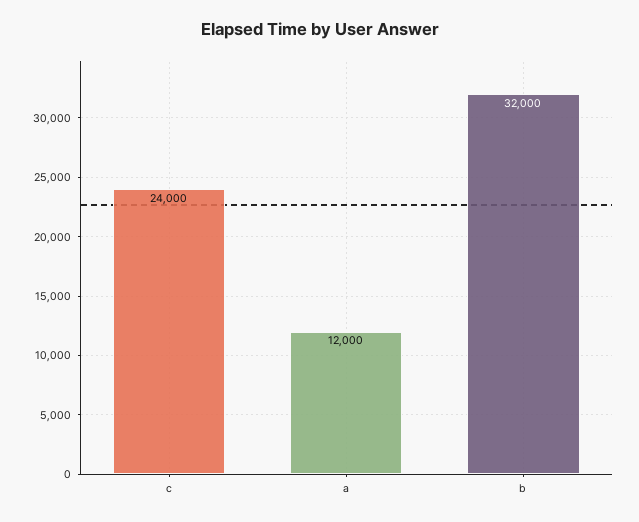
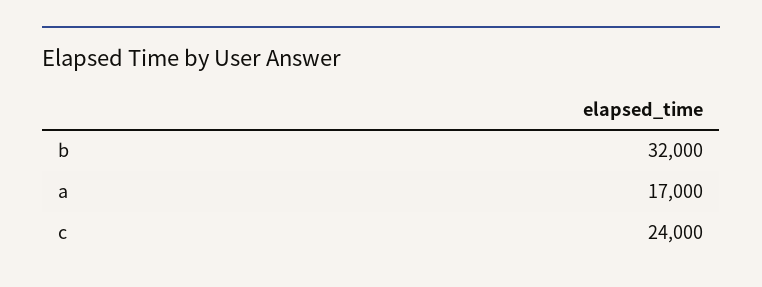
a: 12000 -> 17000

